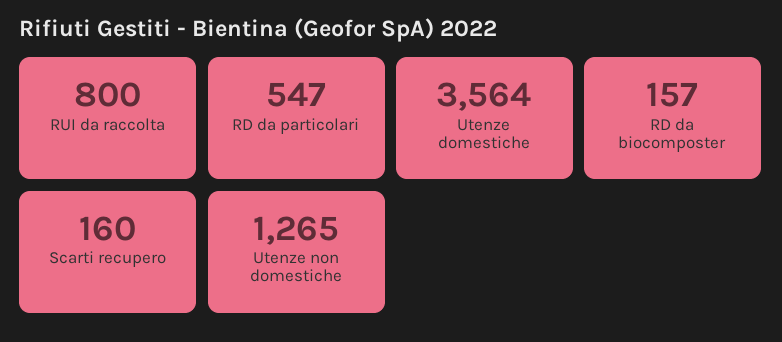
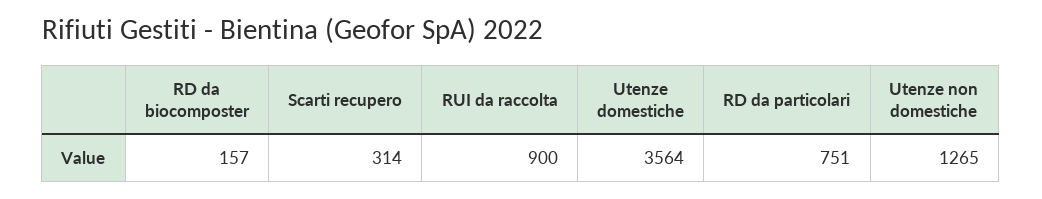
RUI da raccolta: 800 -> 900
RD da particolari: 547 -> 751
Scarti recupero: 160 -> 314

